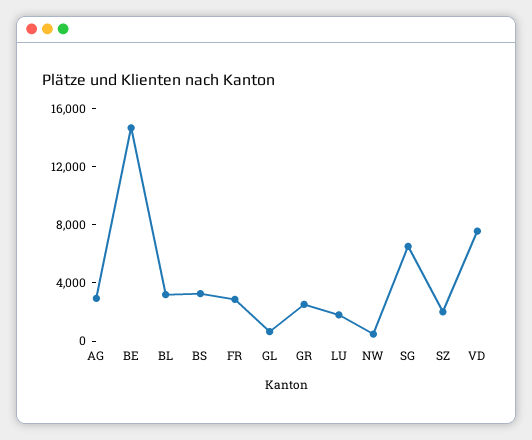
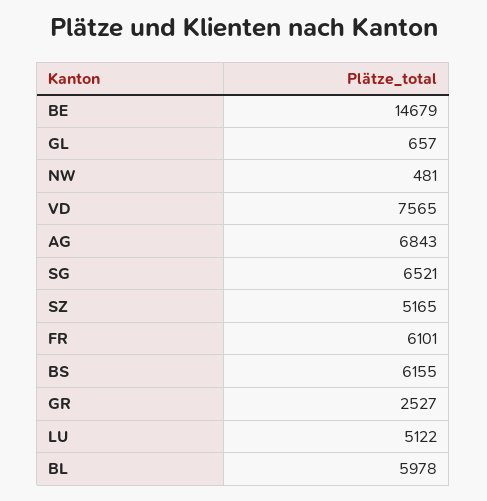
AG: 3000 -> 6843
BL: 3000 -> 5978
BS: 3000 -> 6155
FR: 3000 -> 6101
LU: 2000 -> 5122
SZ: 2000 -> 5165

